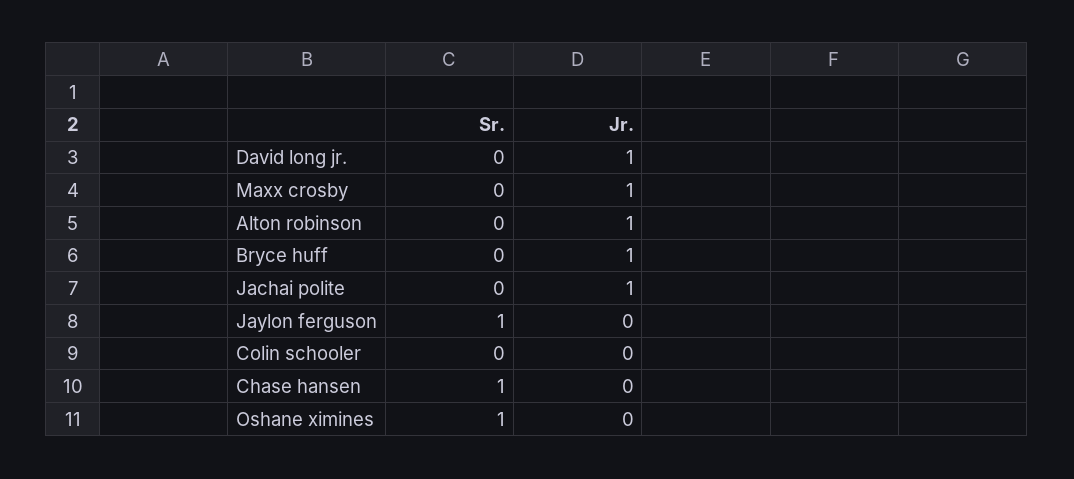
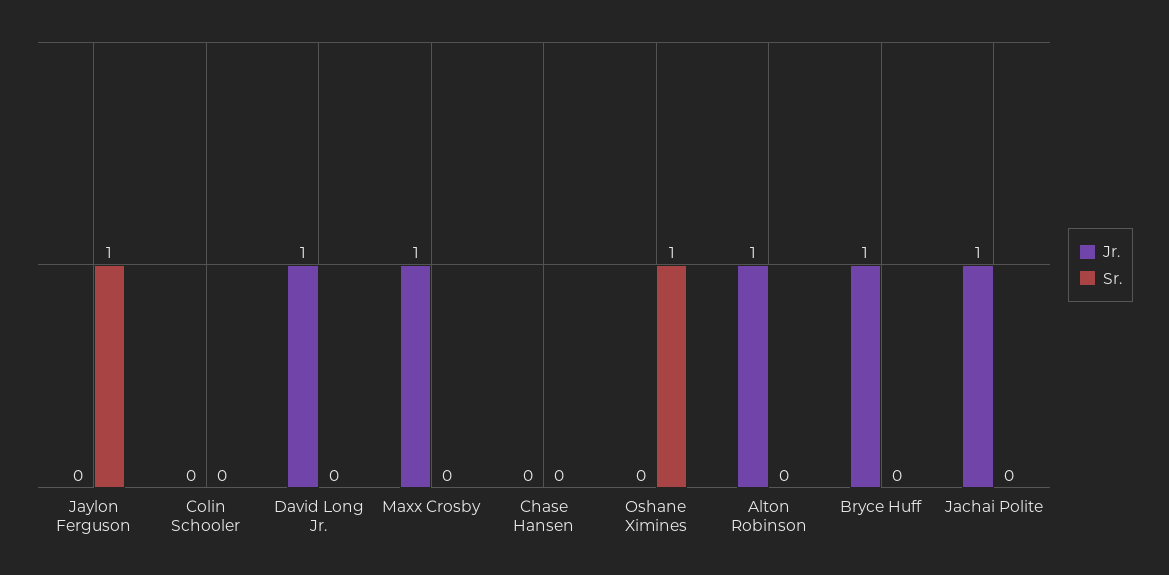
Sr., Chase hansen: 1 -> 0

